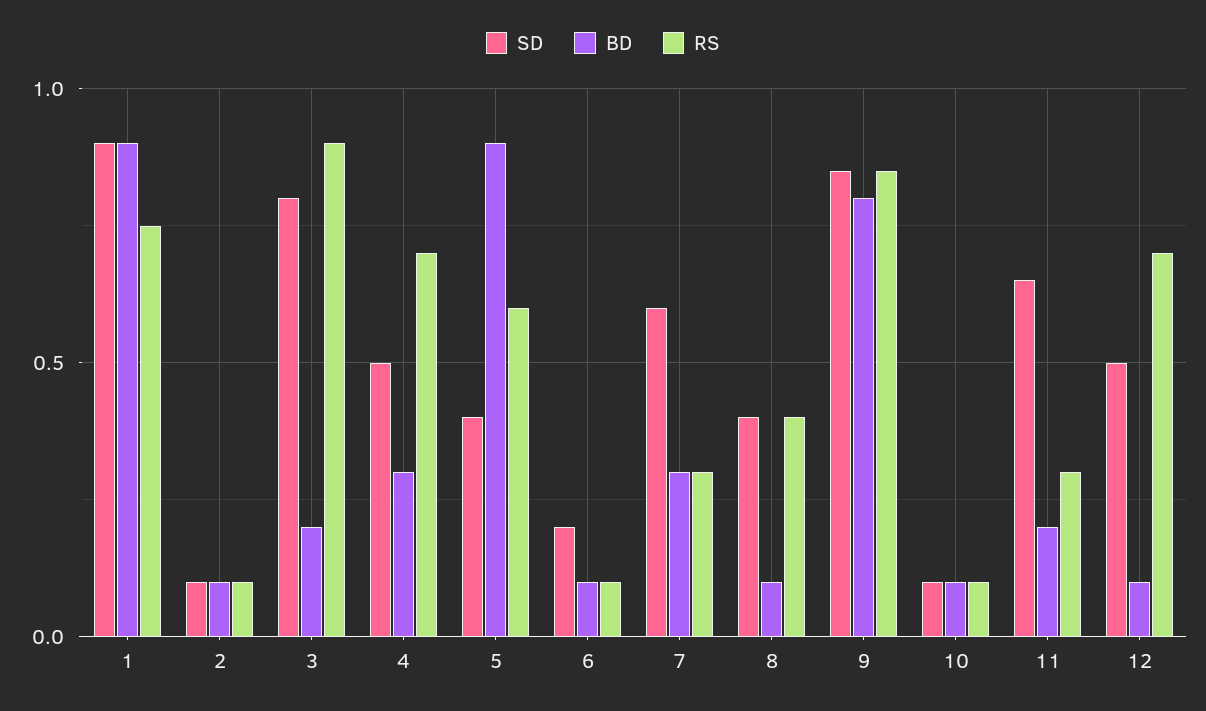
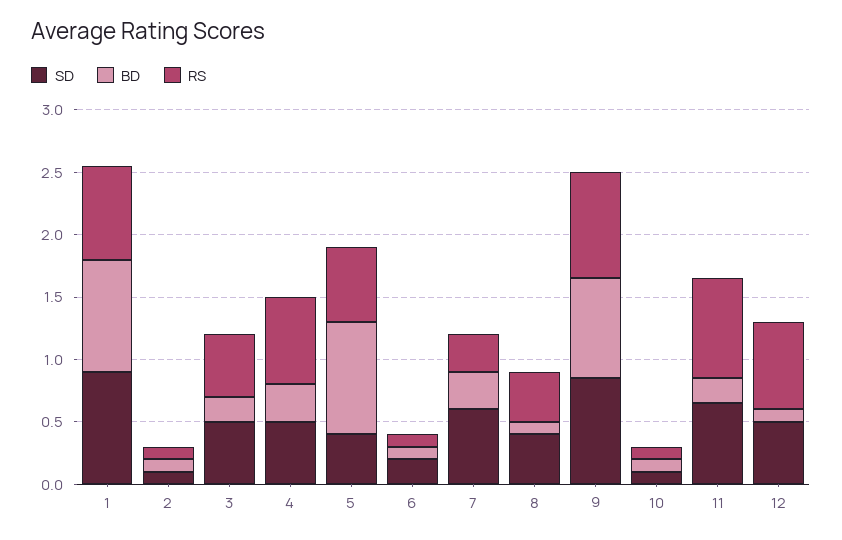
SD, 3: 0.8 -> 0.5
RS, 3: 0.9 -> 0.5
RS, 11: 0.3 -> 0.8

